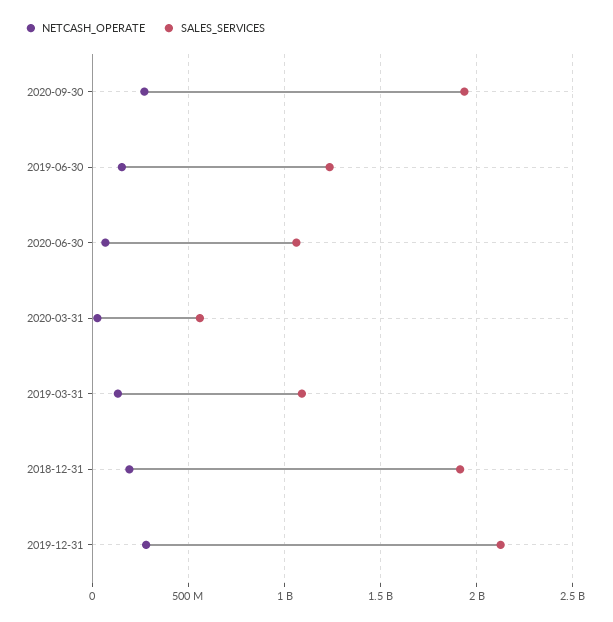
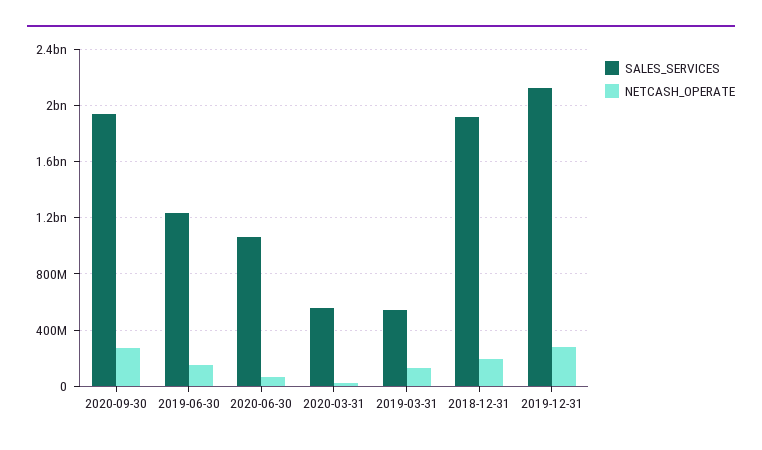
SALES_SERVICES, 2019-03-31: 1100000000 -> 550000000

